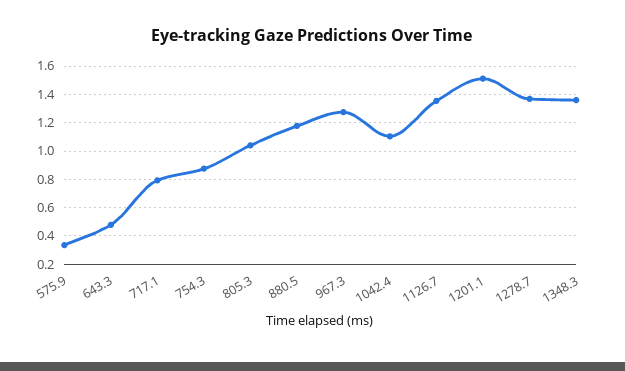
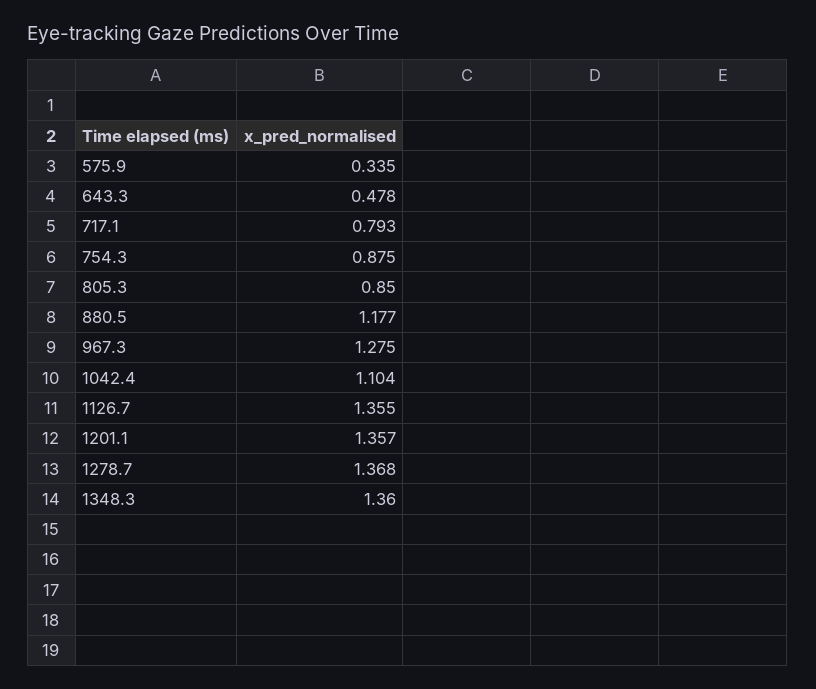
805.3: 1.05 -> 0.85
1201.1: 1.5 -> 1.357

